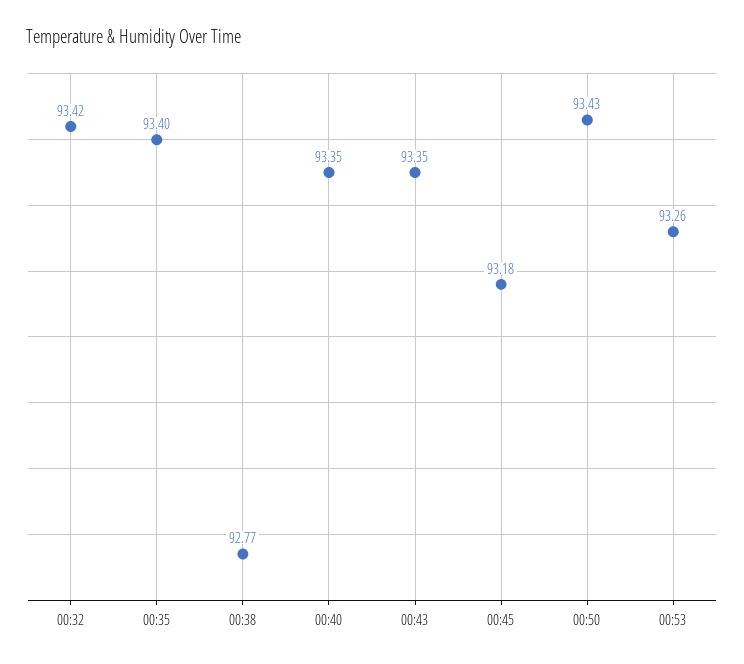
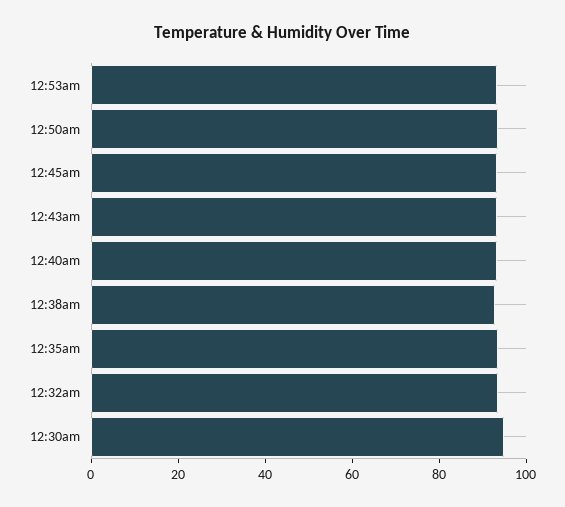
12:30am: none -> 95

